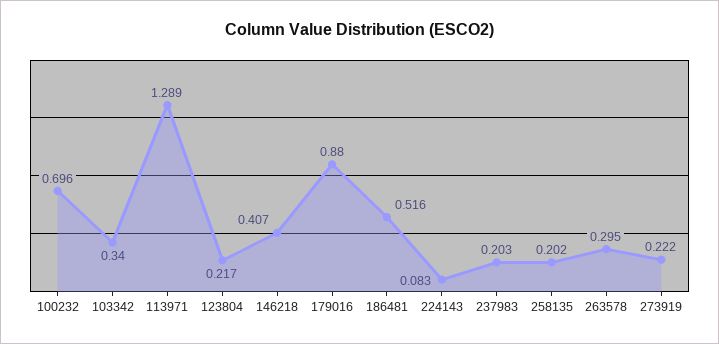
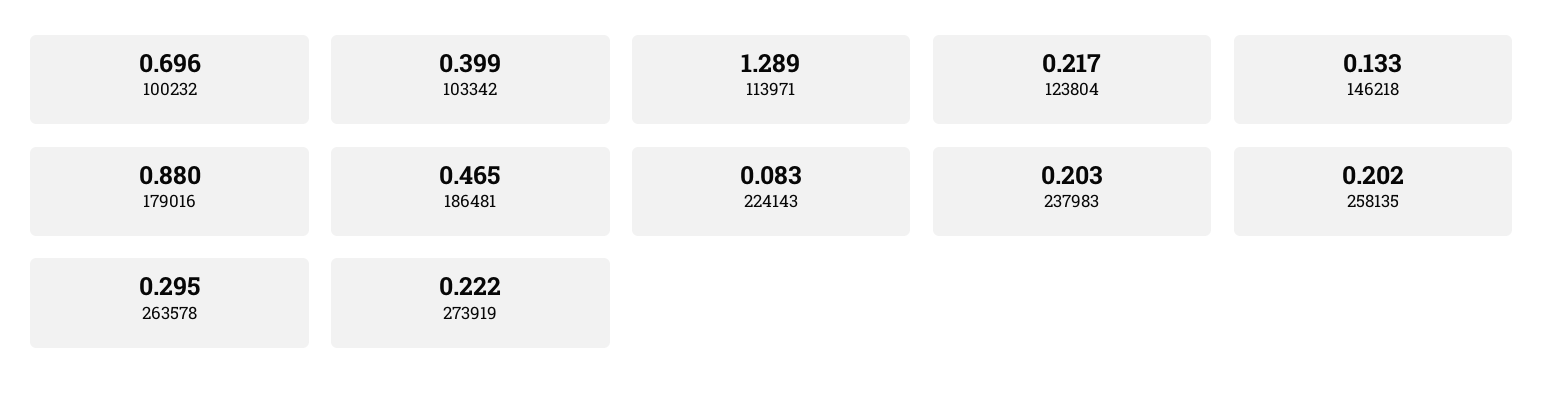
103342: 0.34 -> 0.399
146218: 0.407 -> 0.133
186481: 0.516 -> 0.465

